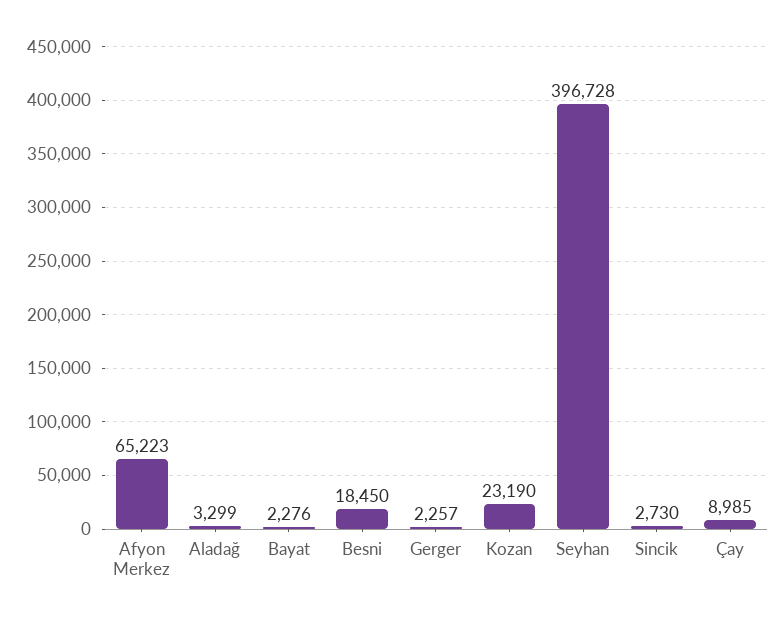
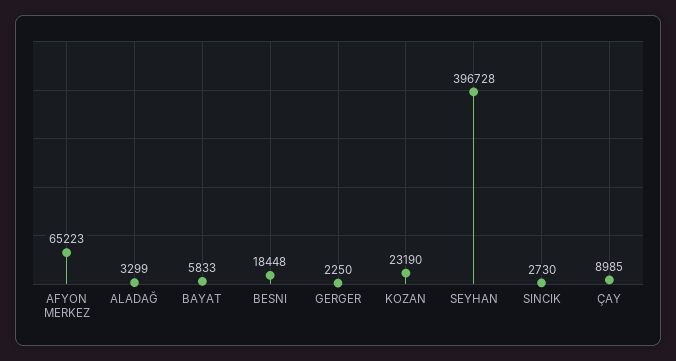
Bayat: 2276 -> 5833
Besni: 18450 -> 18448
Gerger: 2257 -> 2250

